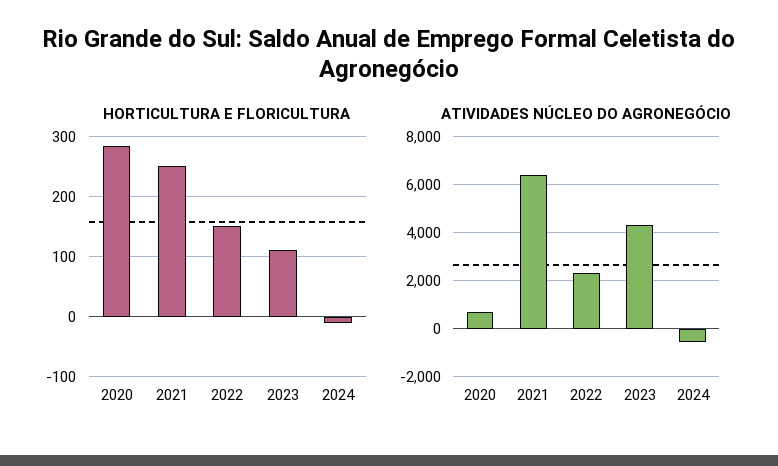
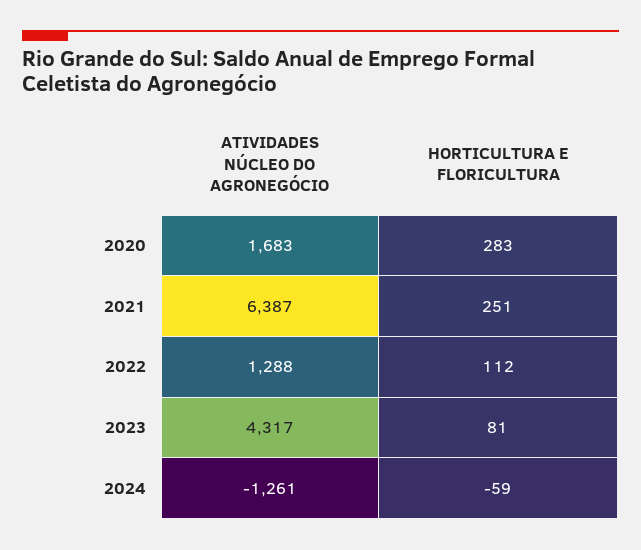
HORTICULTURA E FLORICULTURA, 2022: 150 -> 112
HORTICULTURA E FLORICULTURA, 2023: 110 -> 81
HORTICULTURA E FLORICULTURA, 2024: -10 -> -59
ATIVIDADES NÚCLEO DO AGRONEGÓCIO, 2020: 750 -> 1683
ATIVIDADES NÚCLEO DO AGRONEGÓCIO, 2022: 2250 -> 1288
ATIVIDADES NÚCLEO DO AGRONEGÓCIO, 2024: -500 -> -1261

